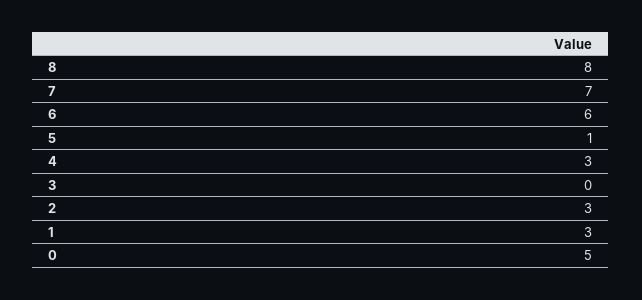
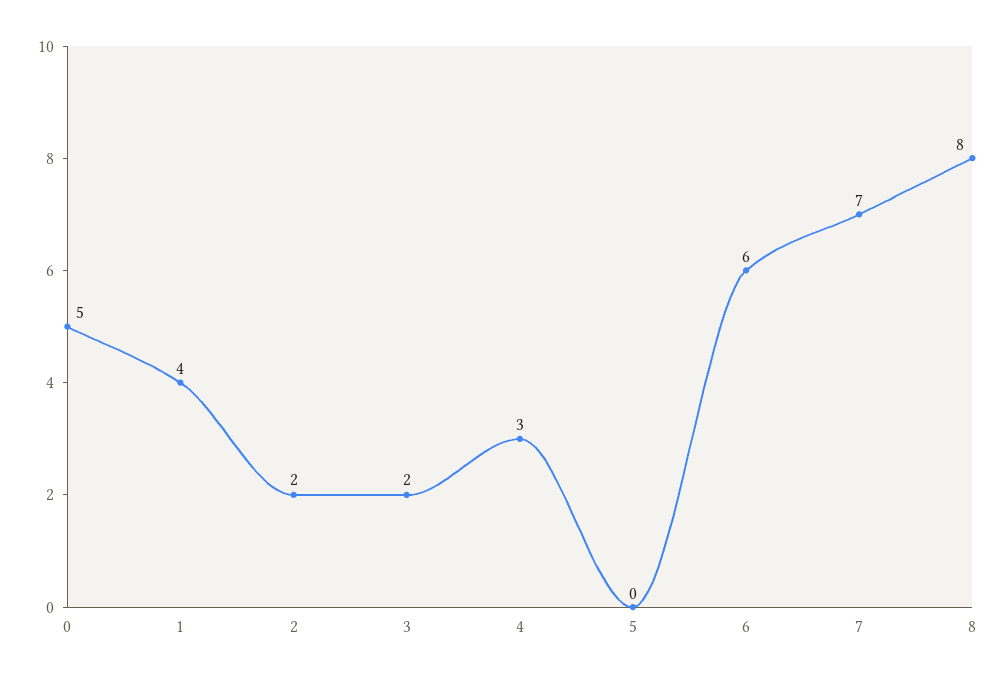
5: 1 -> 0
3: 0 -> 2
2: 3 -> 2
1: 3 -> 4

